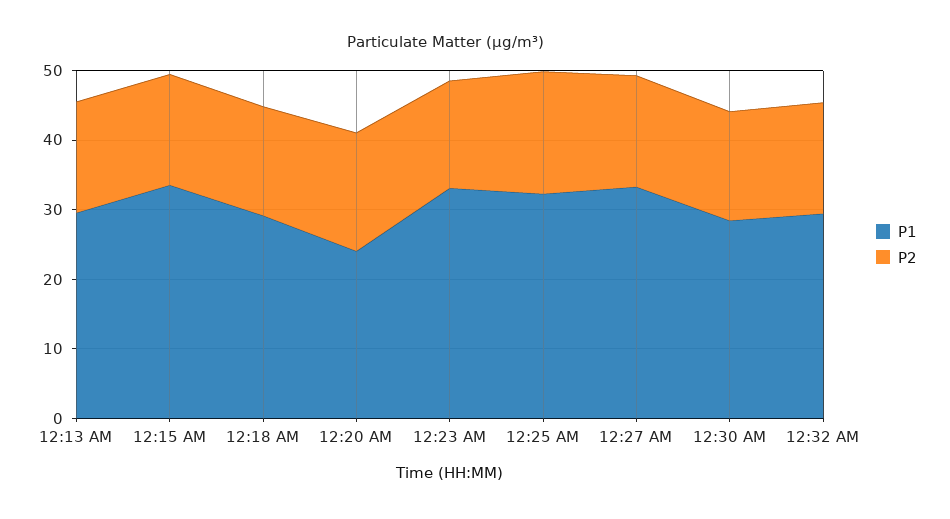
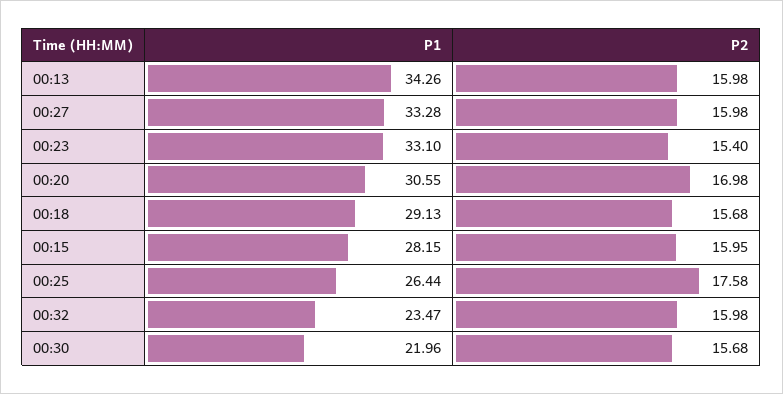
P1, 12:13 AM: 30 -> 34.26
P1, 12:15 AM: 34 -> 28.15
P1, 12:20 AM: 24 -> 30.55
P1, 12:25 AM: 32 -> 26.44
P1, 12:30 AM: 28 -> 21.96
P1, 12:32 AM: 30 -> 23.47

